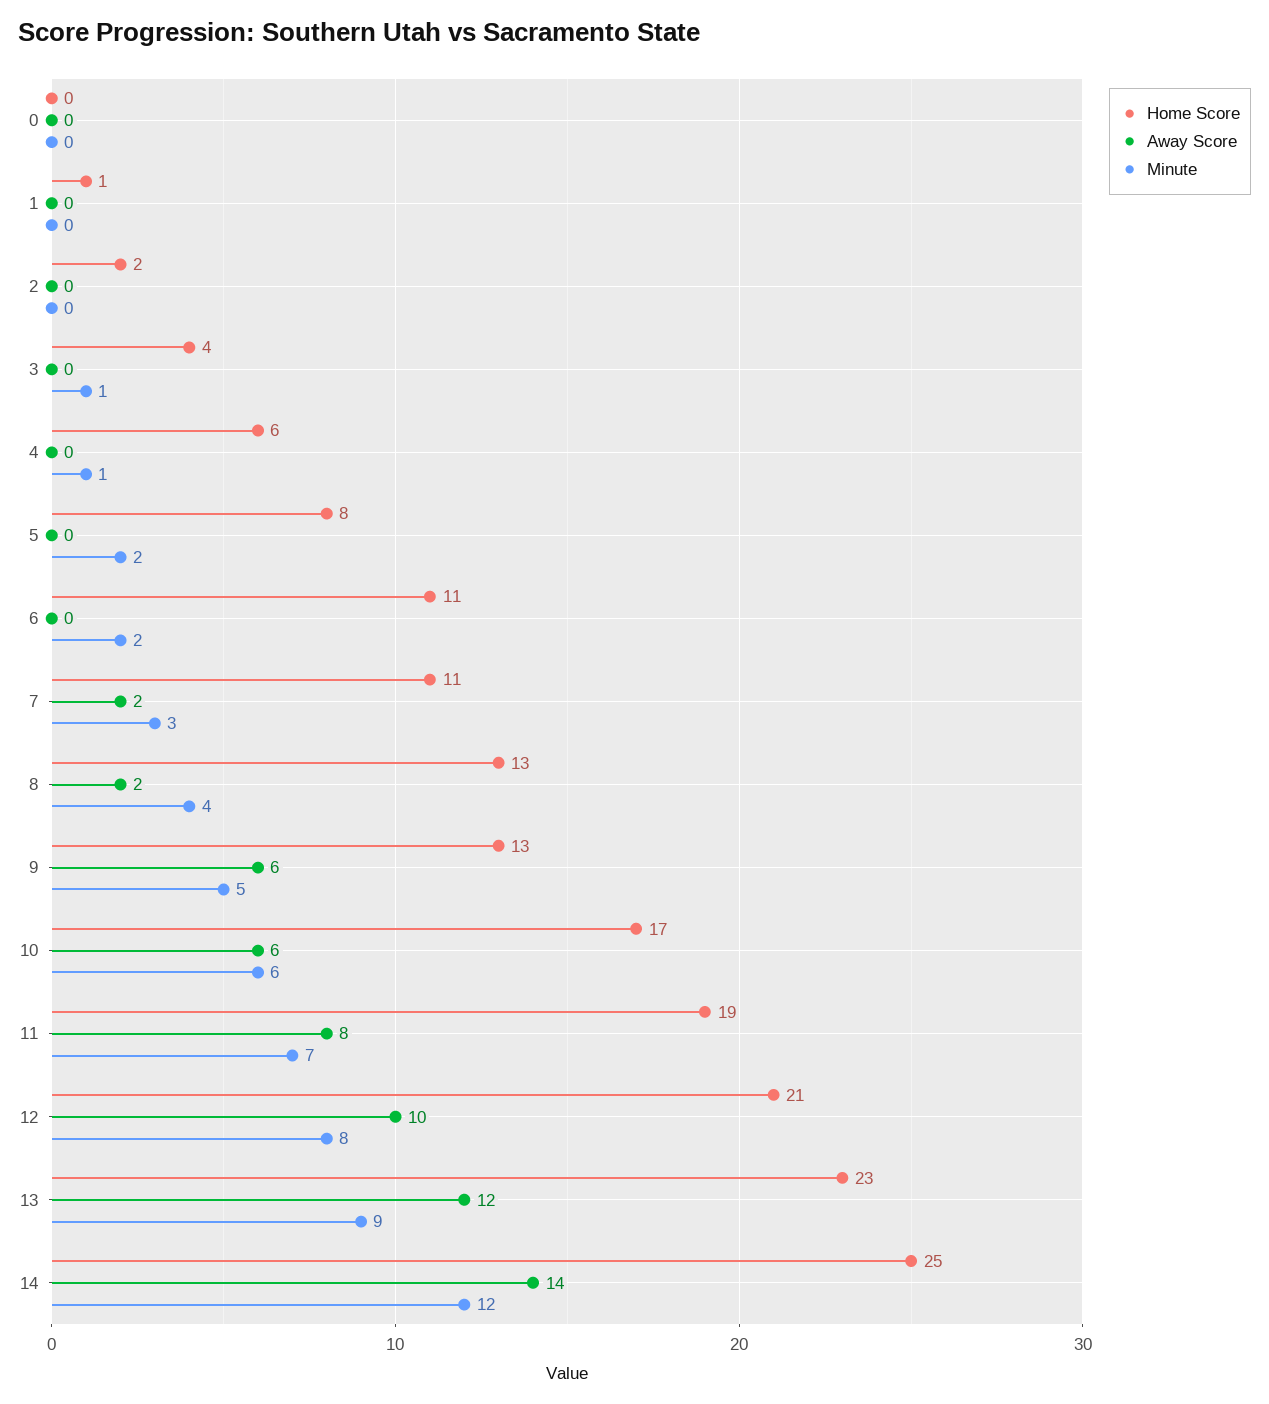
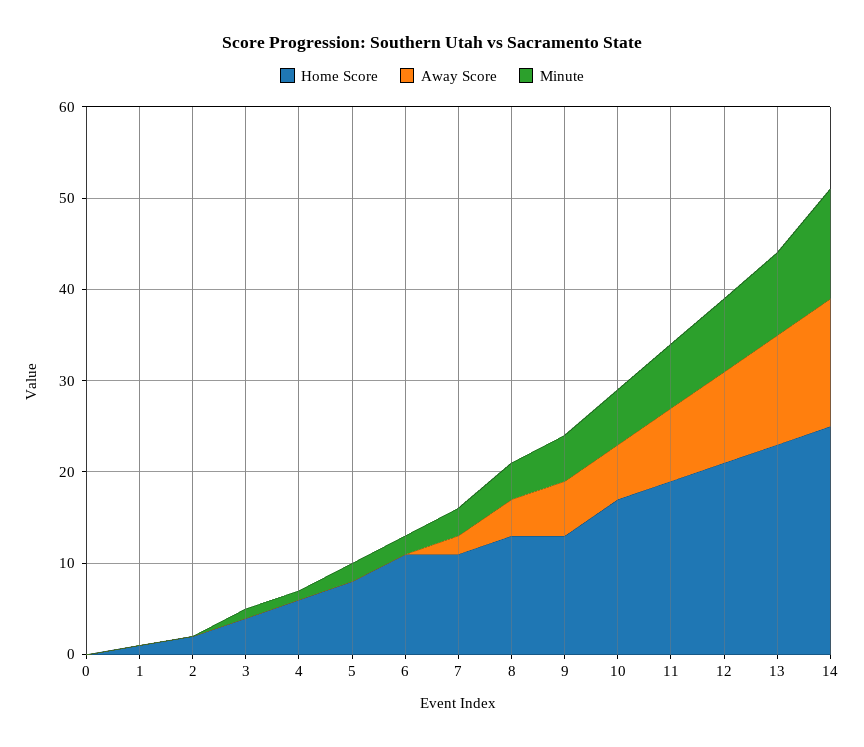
Away Score, 8: 2 -> 4

